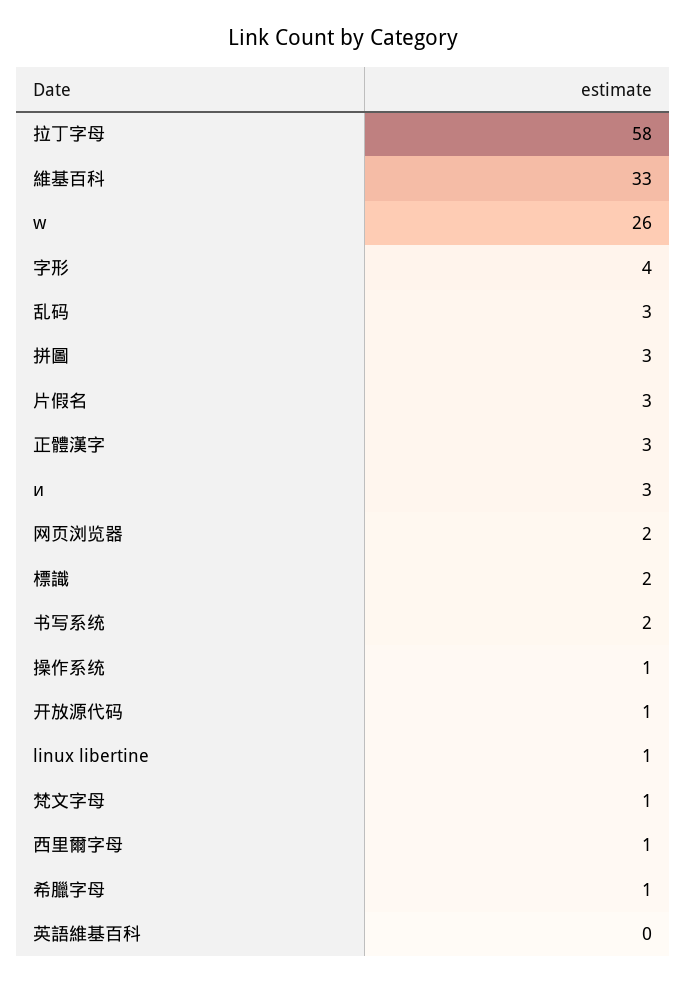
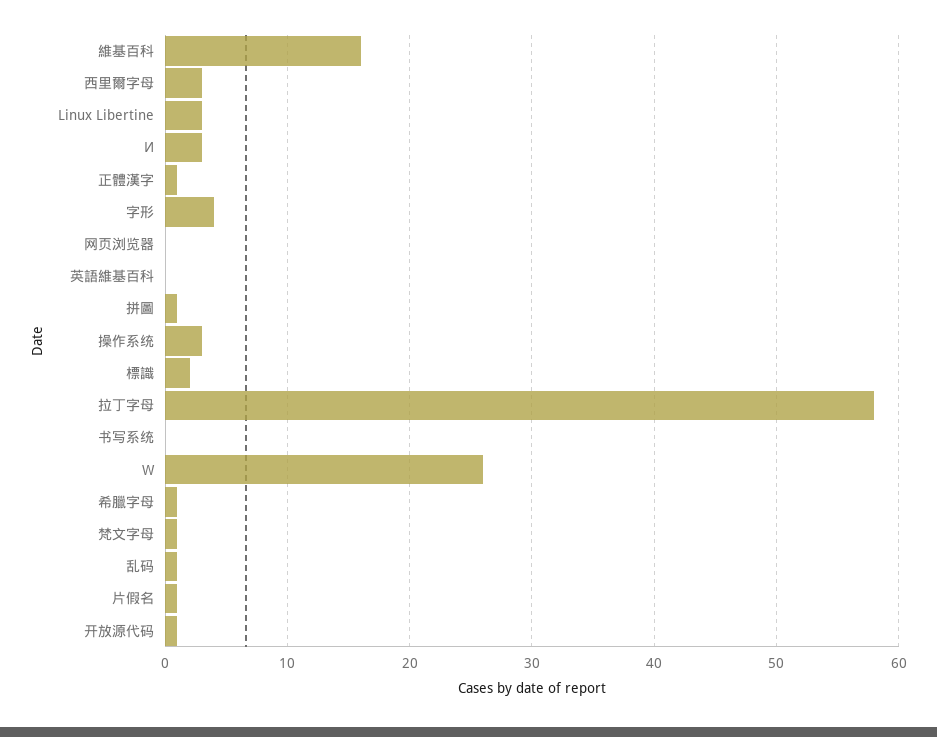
維基百科: 33 -> 16
乱码: 3 -> 1
拼圖: 3 -> 1
片假名: 3 -> 1
正體漢字: 3 -> 1
网页浏览器: 2 -> 0
书写系统: 2 -> 0
操作系统: 1 -> 3
linux libertine: 1 -> 3
西里爾字母: 1 -> 3

